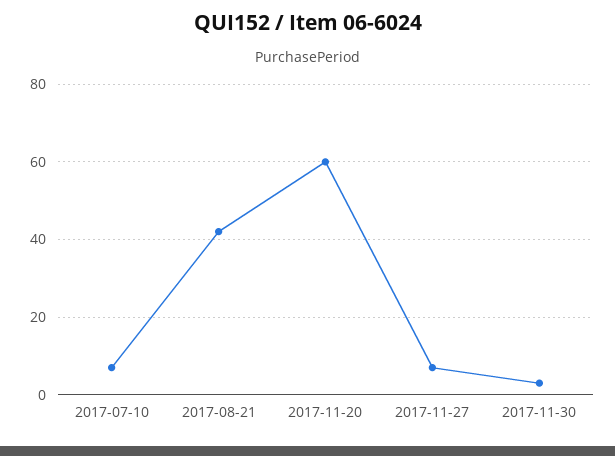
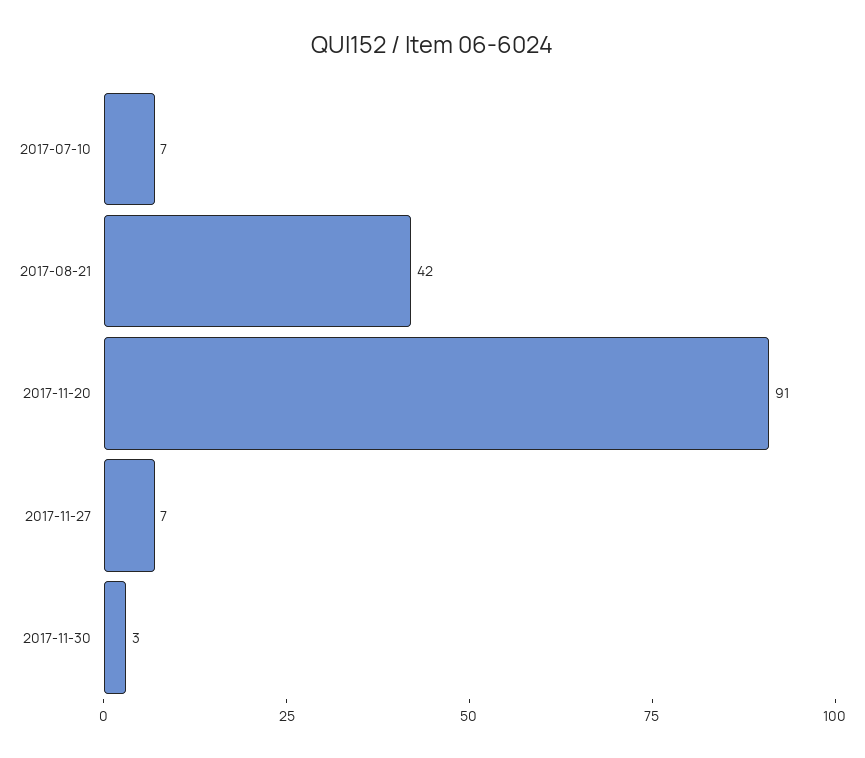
2017-11-20: 60 -> 91

